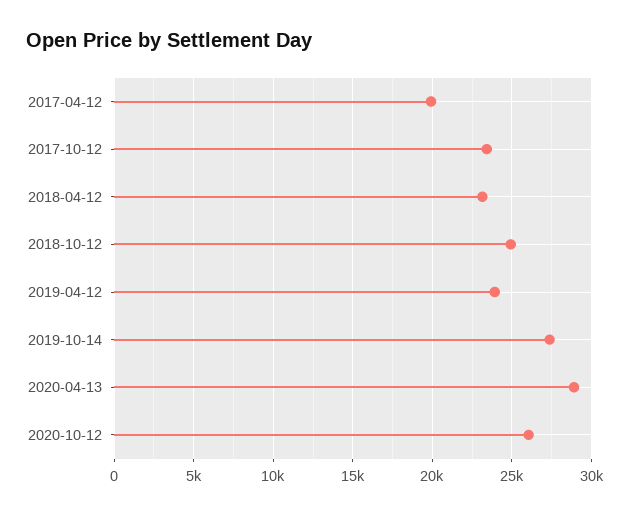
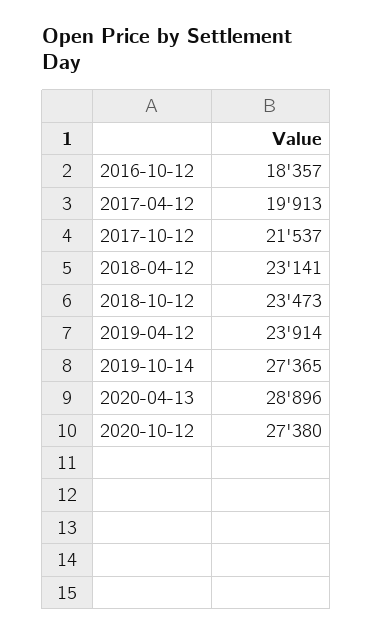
2017-10-12: 23500 -> 21537
2018-10-12: 25000 -> 23473
2020-10-12: 26000 -> 27380
2016-10-12: none -> 18357

